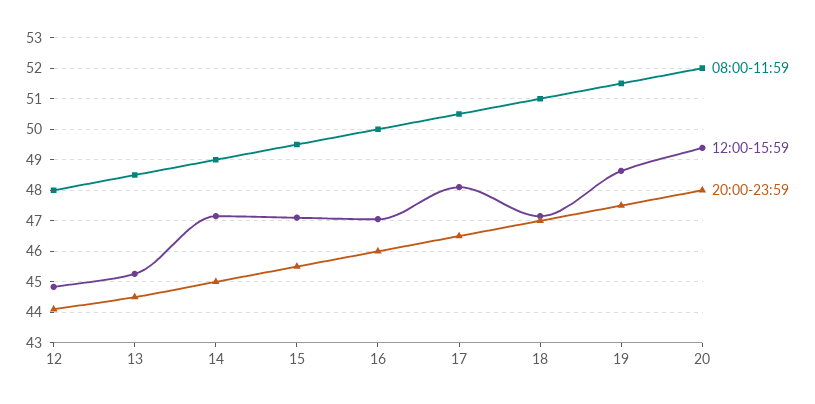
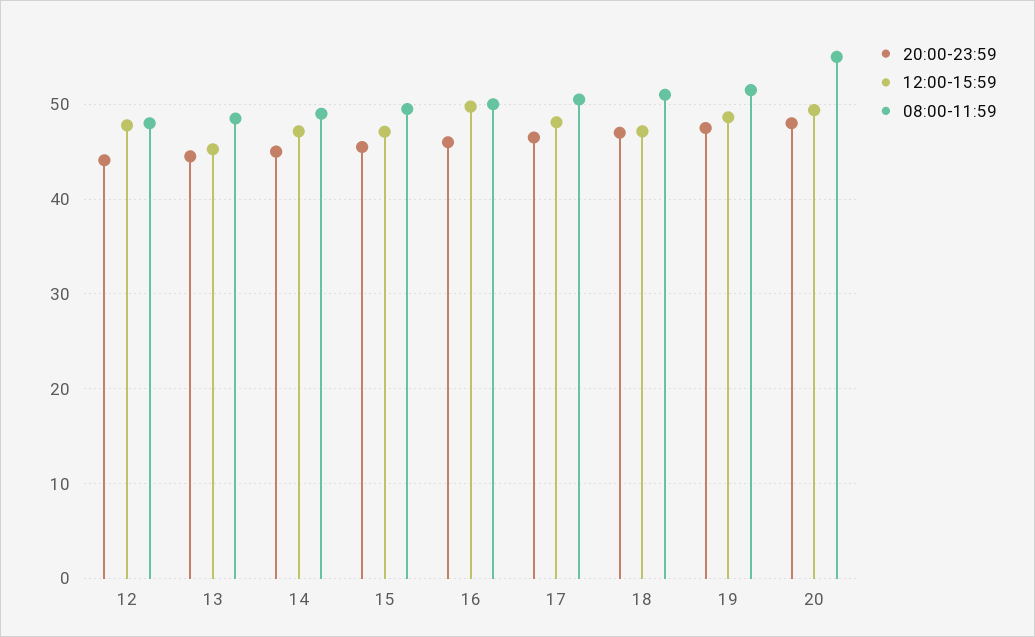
12:00-15:59, 12: 44.8 -> 48
12:00-15:59, 16: 47 -> 50
08:00-11:59, 20: 52 -> 55

